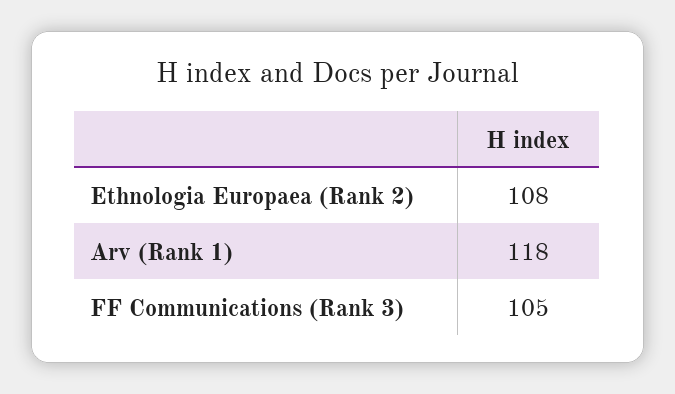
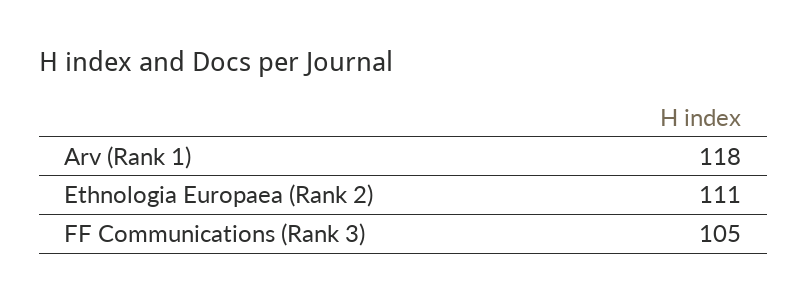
Ethnologia Europaea (Rank 2): 108 -> 111

